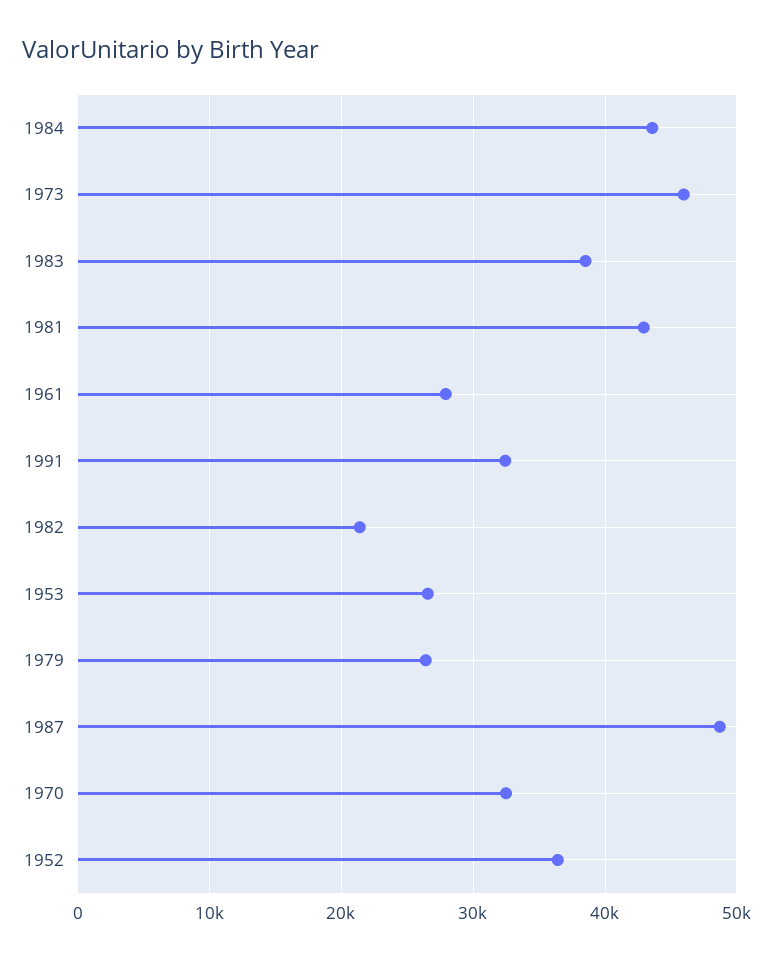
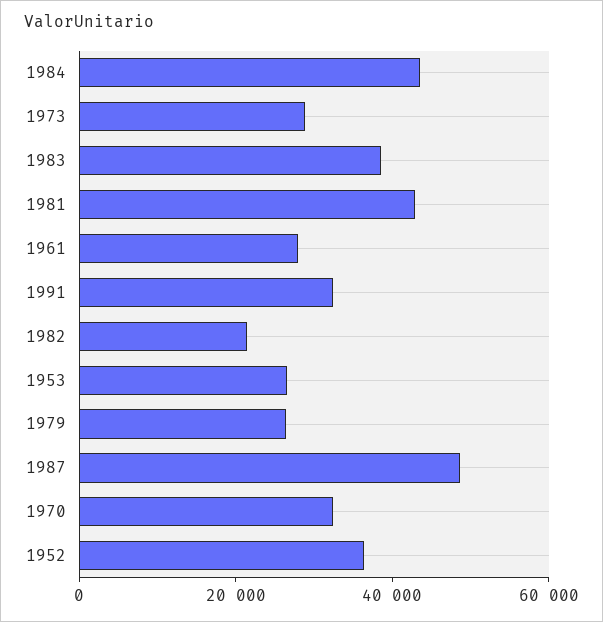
1973: 46000 -> 30000

